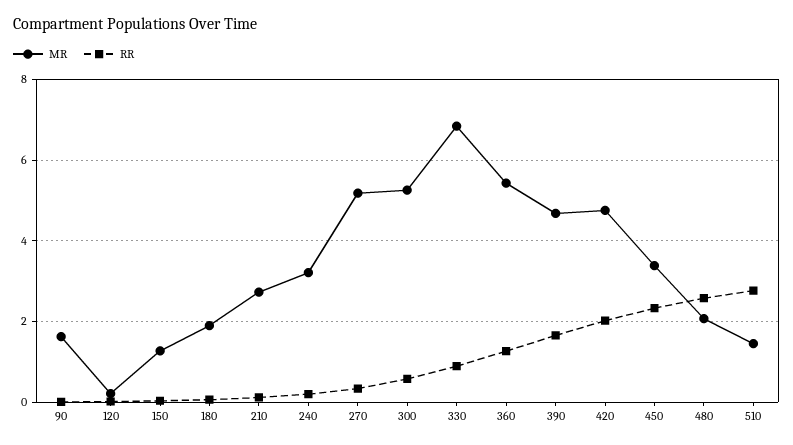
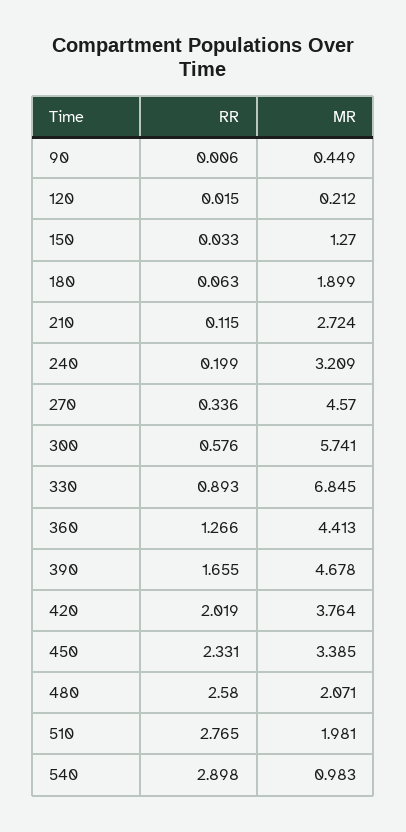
MR, 90: 1.6 -> 0.449
MR, 270: 5.2 -> 4.57
MR, 300: 5.2 -> 5.741
MR, 360: 5.4 -> 4.413
MR, 420: 4.8 -> 3.764
MR, 510: 1.4 -> 1.981
RR, 540: none -> 2.898
MR, 540: none -> 0.983

